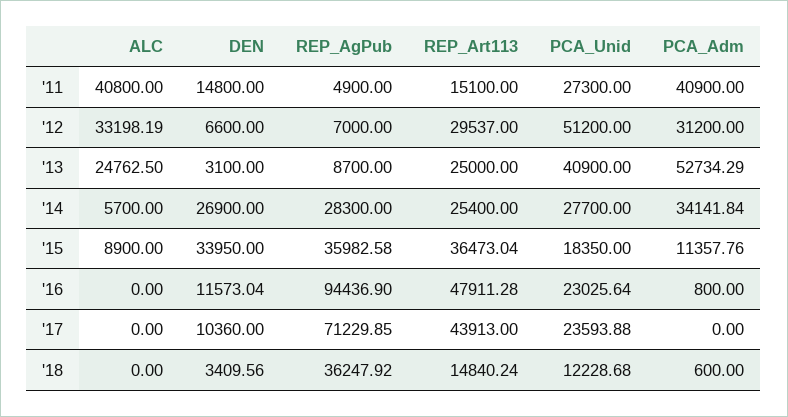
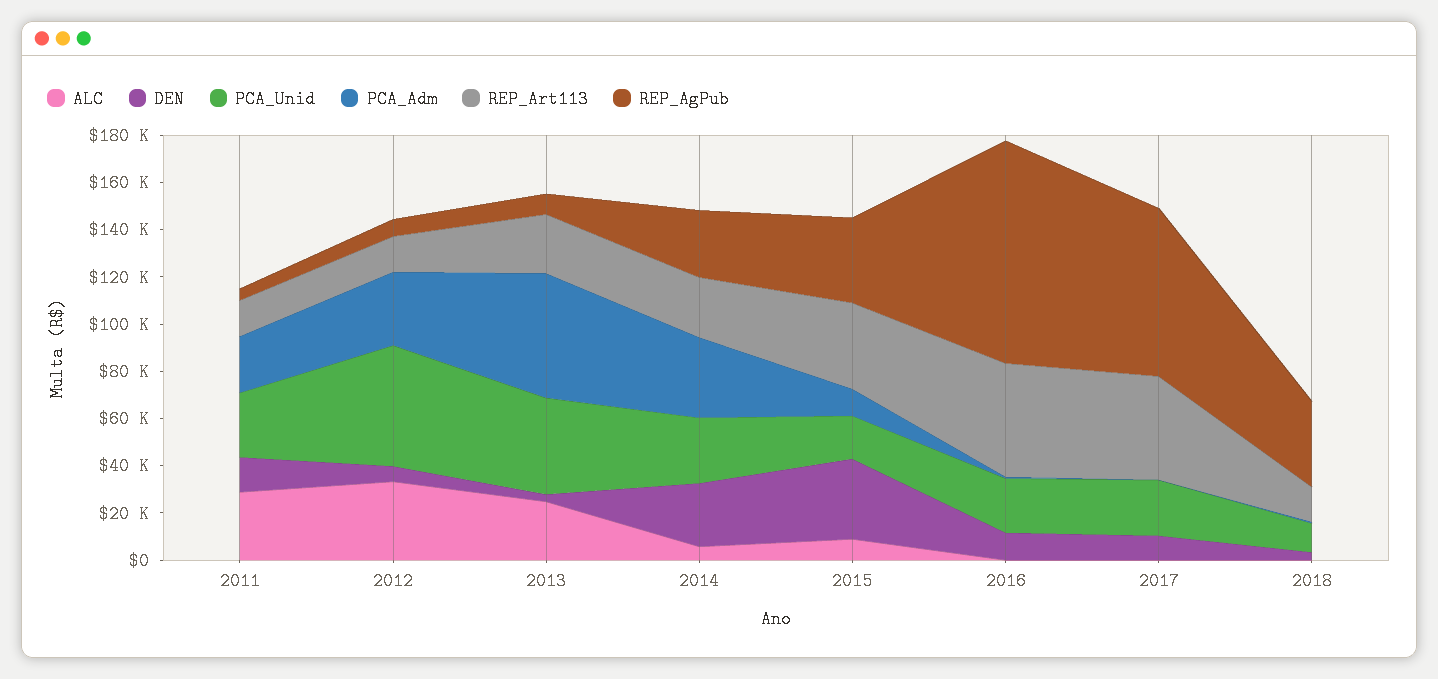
ALC, '11: 40800 -> 30000
PCA_Adm, '11: 40900 -> 25000
REP_Art113, '12: 29537 -> 15000

